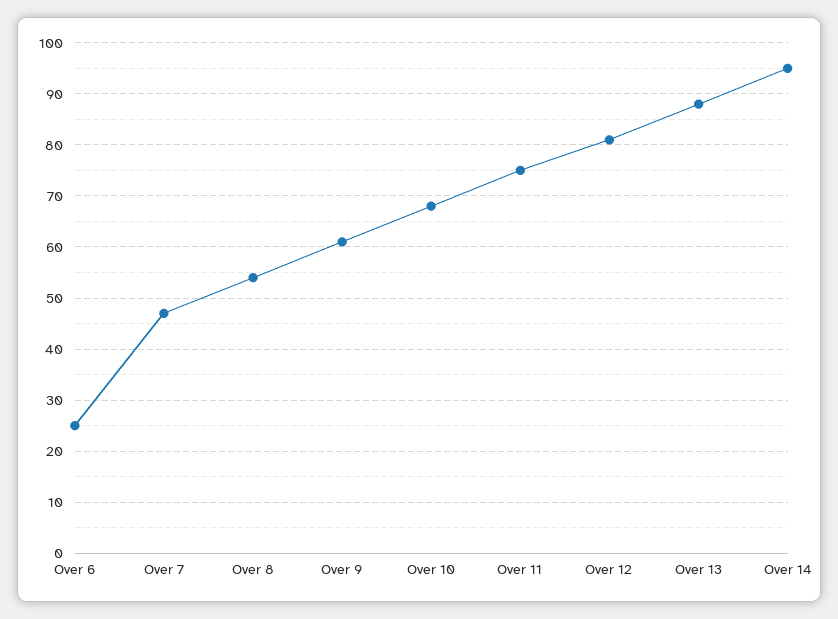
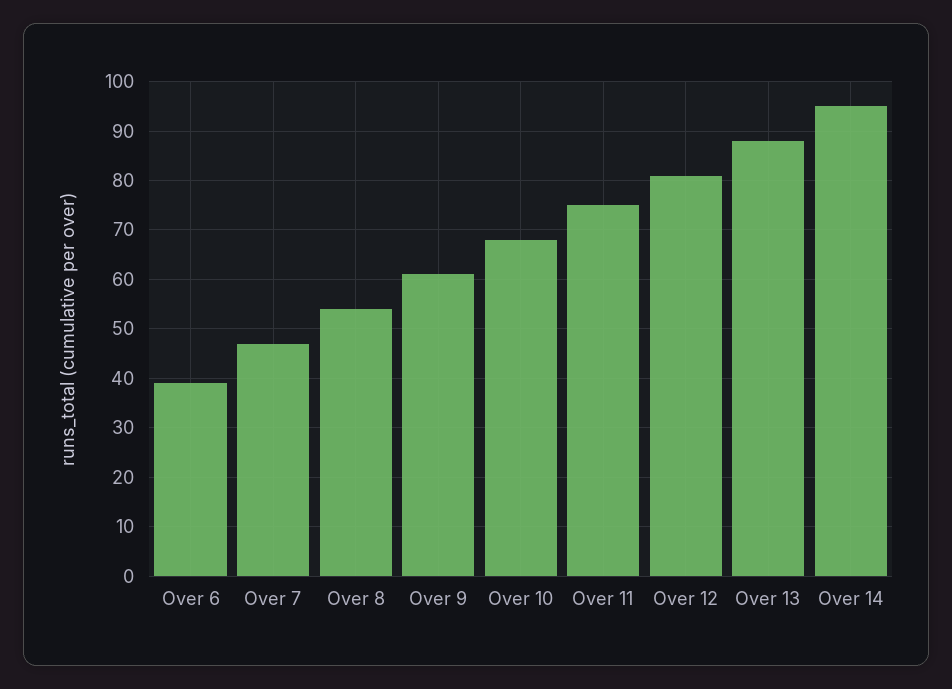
Over 6: 25 -> 40

